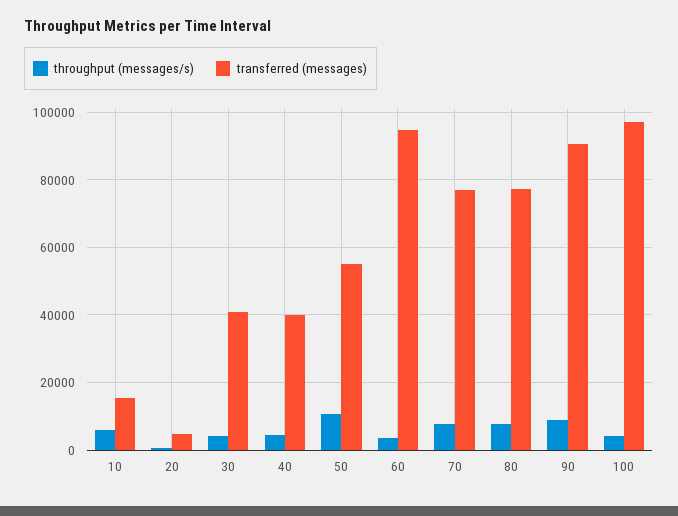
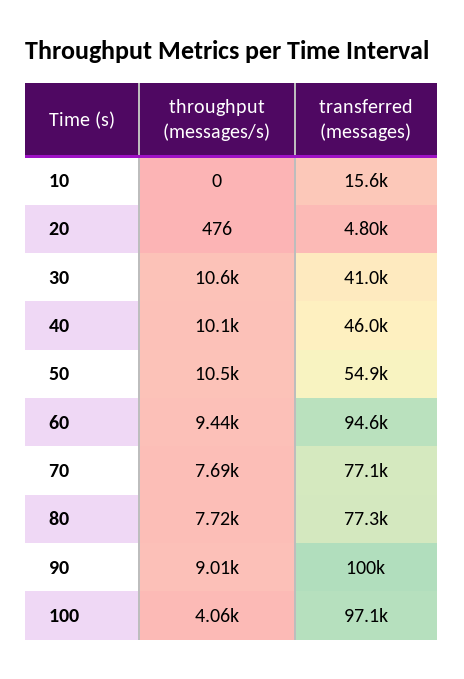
throughput (messages/s), 10: 6000 -> 0
throughput (messages/s), 30: 4000 -> 10600
throughput (messages/s), 40: 4000 -> 10100
transferred (messages), 40: 40000 -> 46000
throughput (messages/s), 60: 4000 -> 9440
transferred (messages), 90: 90000 -> 100000

